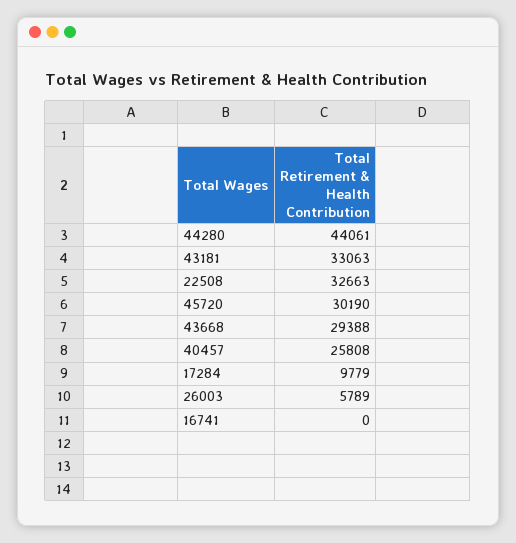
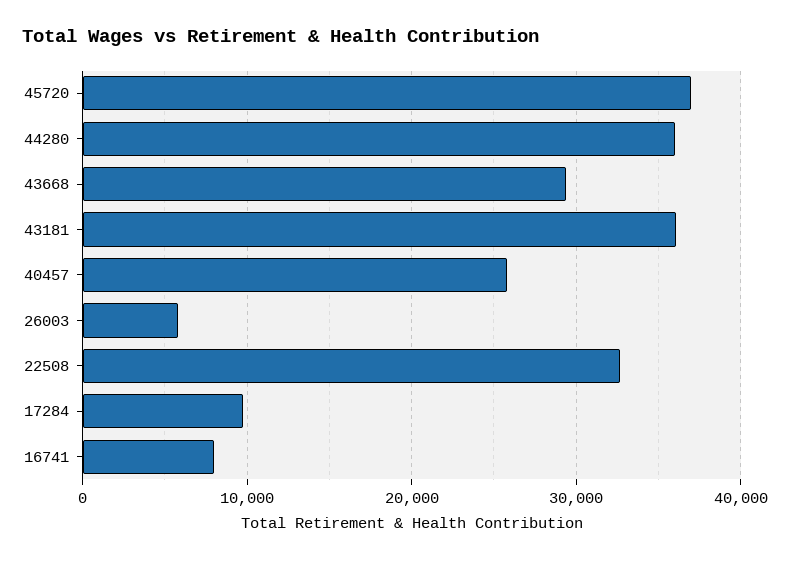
44280: 44061 -> 36000
43181: 33063 -> 36000
45720: 30190 -> 37000
16741: 0 -> 8000

